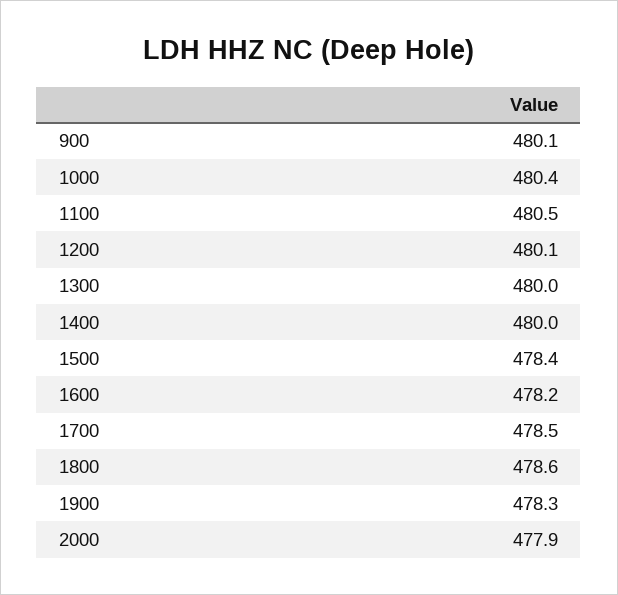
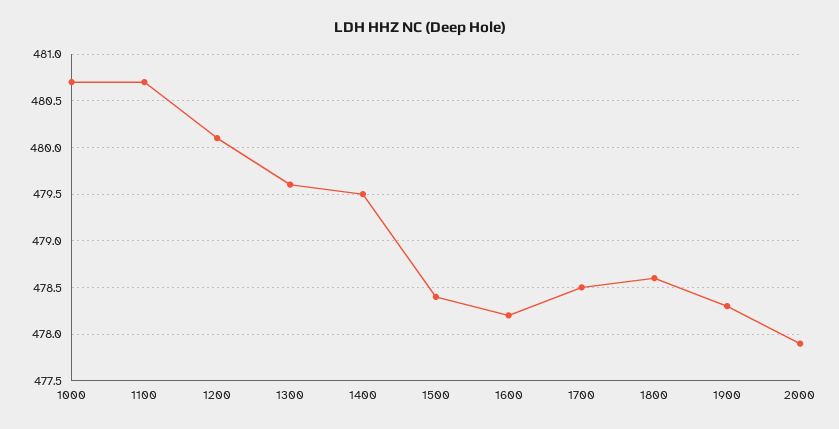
900: 480.1 -> none
1000: 480.4 -> 480.7
1100: 480.5 -> 480.7
1300: 480 -> 479.6
1400: 480 -> 479.5

